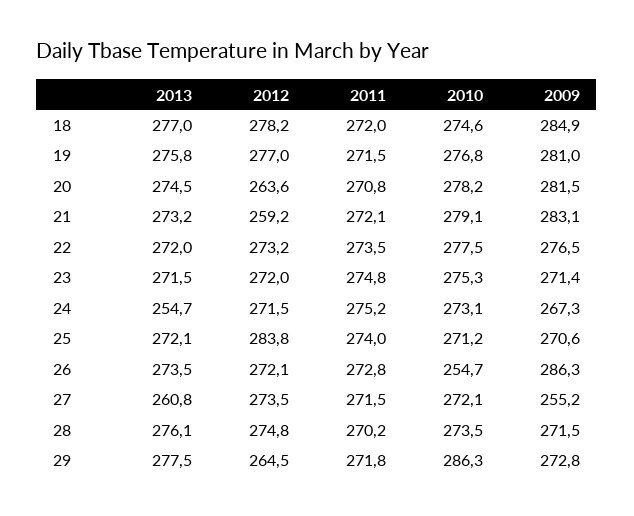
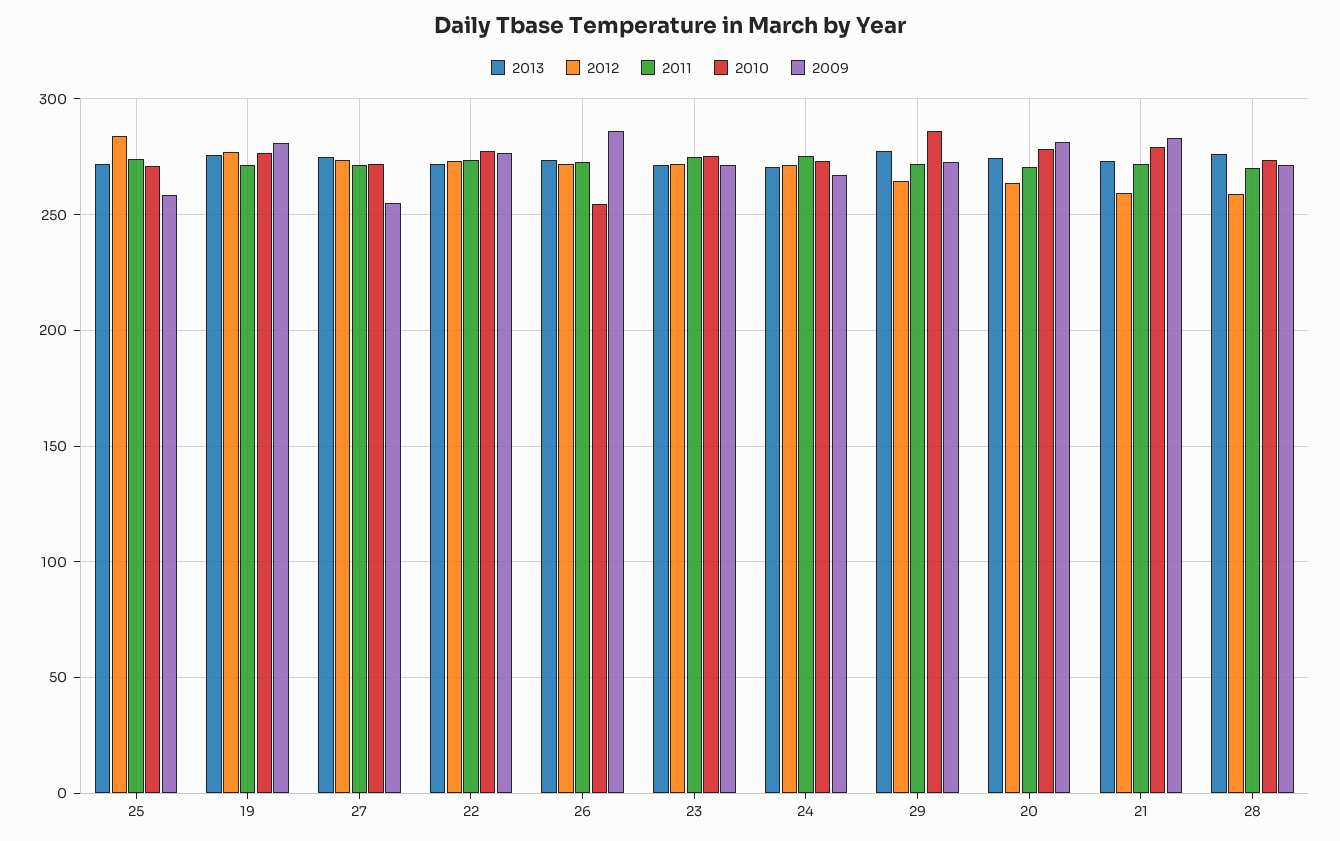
2013, 18: 277 -> none
2012, 18: 278.2 -> none
2011, 18: 272 -> none
2010, 18: 274.6 -> none
2009, 18: 284.9 -> none
2013, 24: 254.7 -> 270
2009, 25: 270.6 -> 260
2013, 27: 260.8 -> 275
2012, 28: 274.8 -> 260

